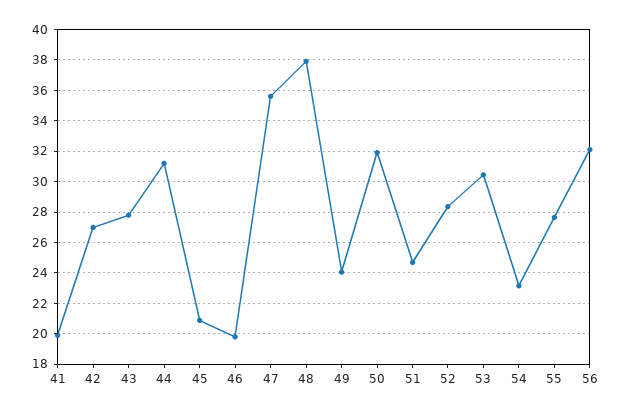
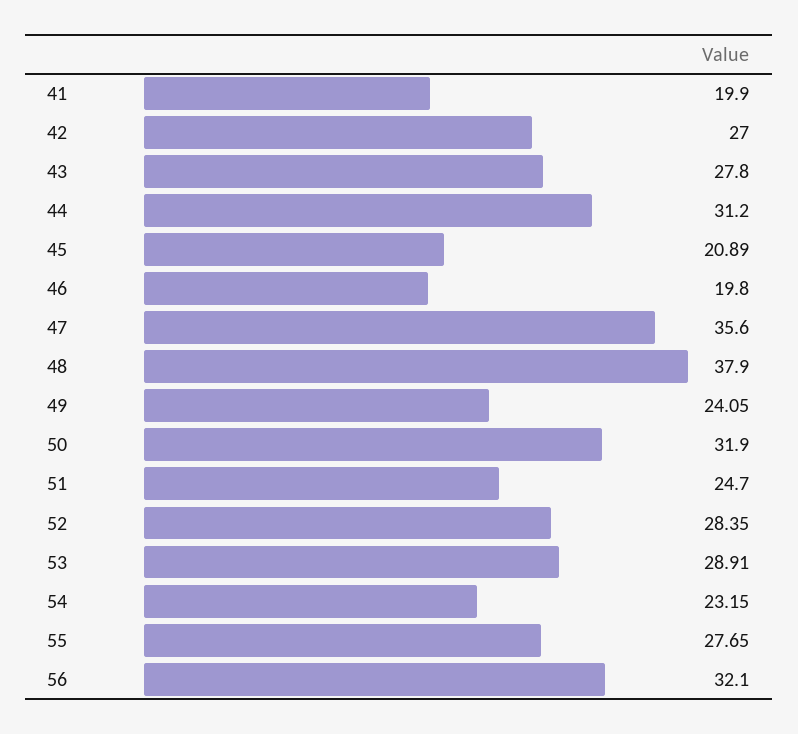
53: 30.5 -> 28.91

